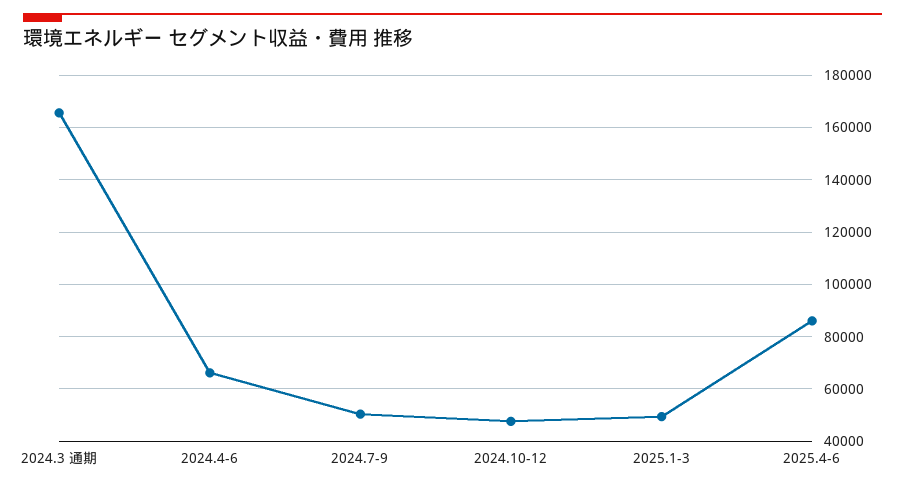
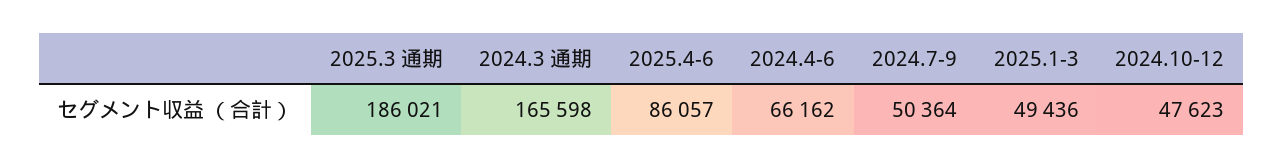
2025.3 通期: none -> 186021

